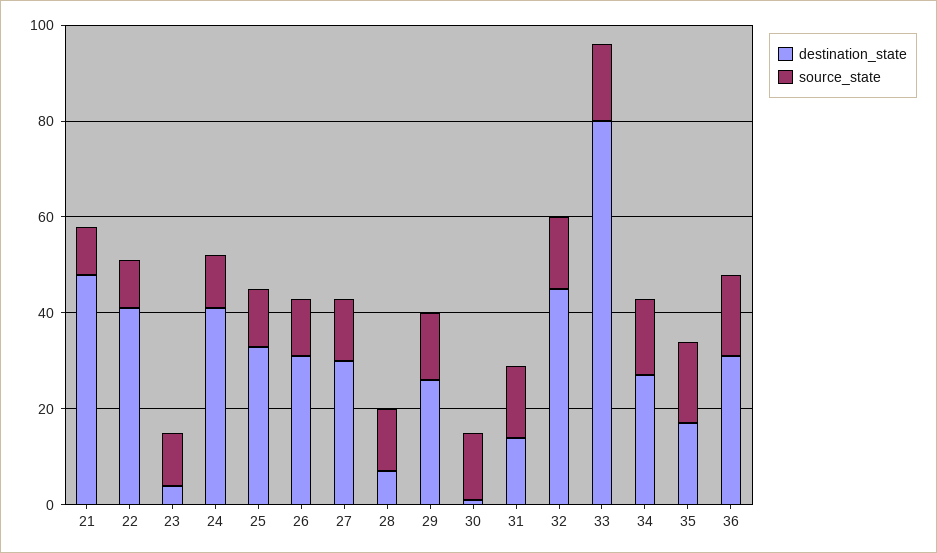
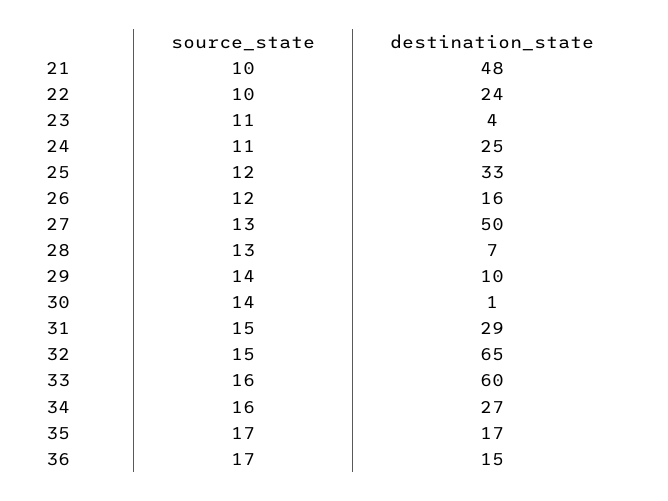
destination_state, 22: 40 -> 24
destination_state, 24: 40 -> 25
destination_state, 26: 30 -> 16
destination_state, 27: 30 -> 50
destination_state, 29: 25 -> 10
destination_state, 31: 15 -> 29
destination_state, 32: 45 -> 65
destination_state, 33: 80 -> 60
destination_state, 36: 30 -> 15

